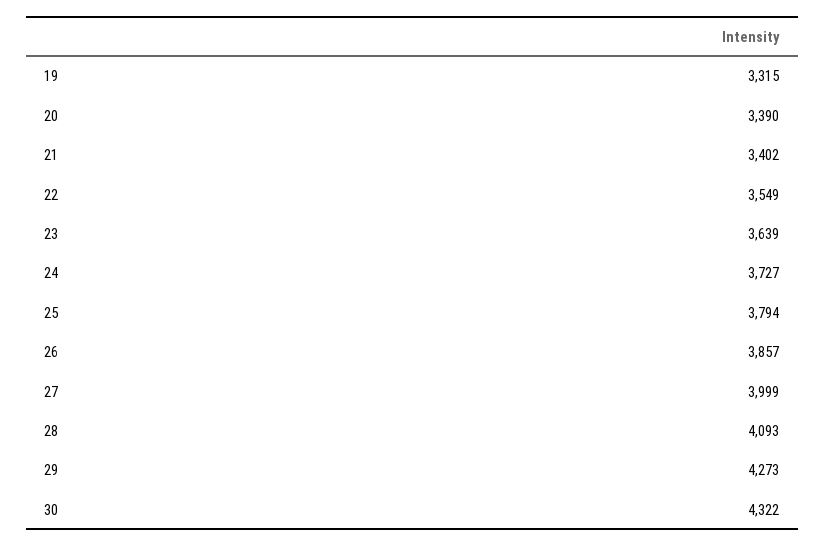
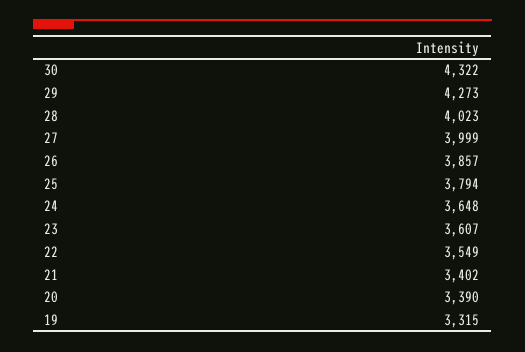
23: 3639 -> 3607
24: 3727 -> 3648
28: 4093 -> 4023

